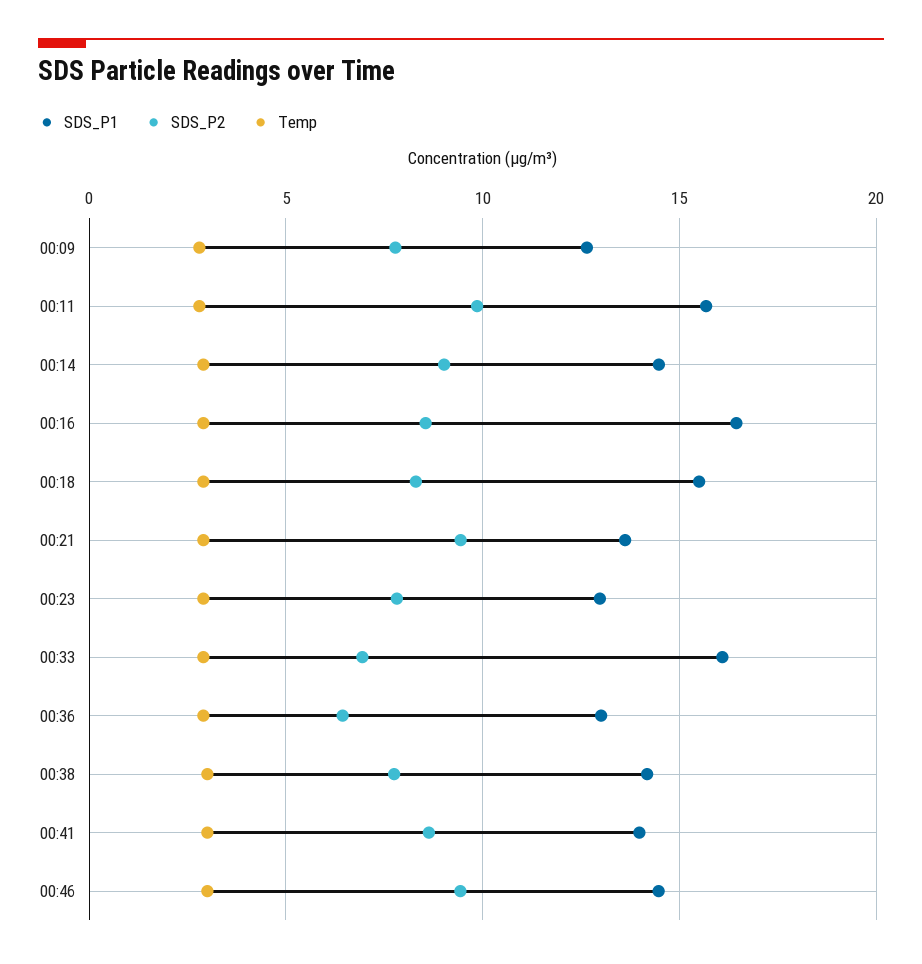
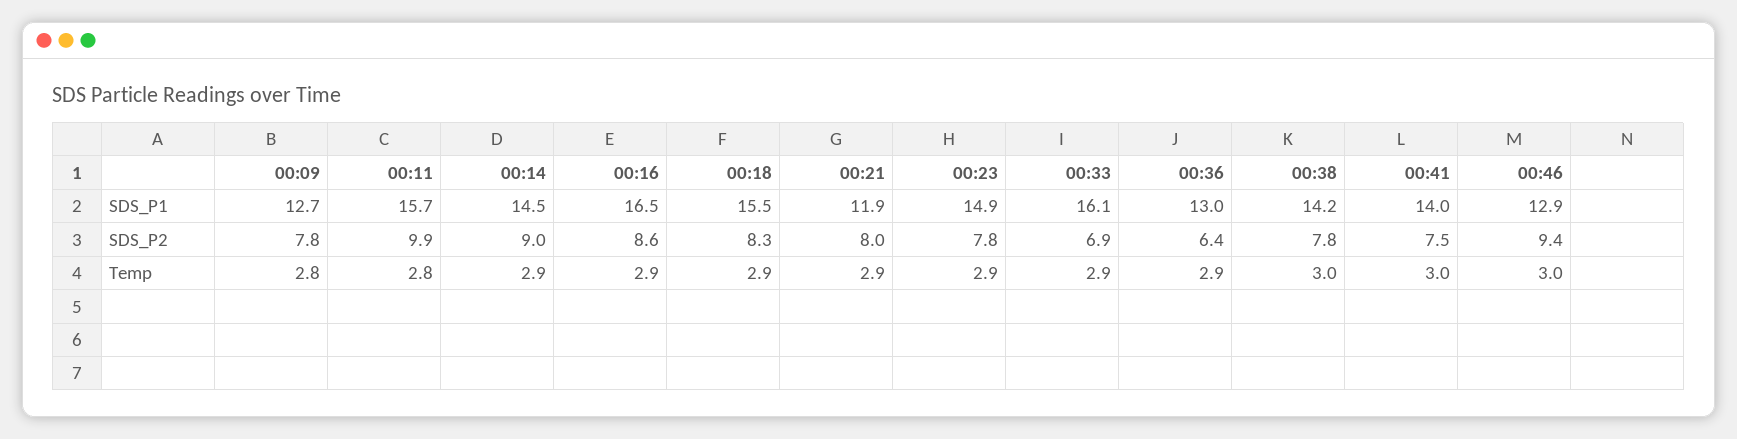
SDS_P1, 00:21: 13.5 -> 11.9
SDS_P2, 00:21: 9.5 -> 8
SDS_P1, 00:23: 13 -> 14.9
SDS_P2, 00:41: 8.5 -> 7.5
SDS_P1, 00:46: 14.5 -> 12.9

